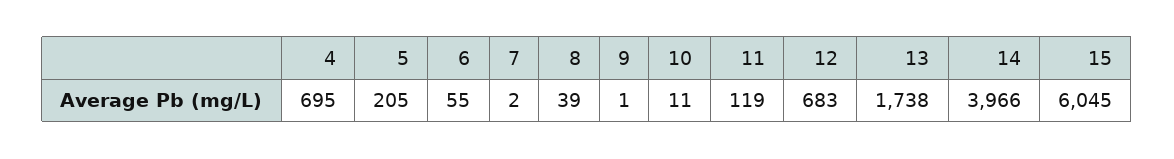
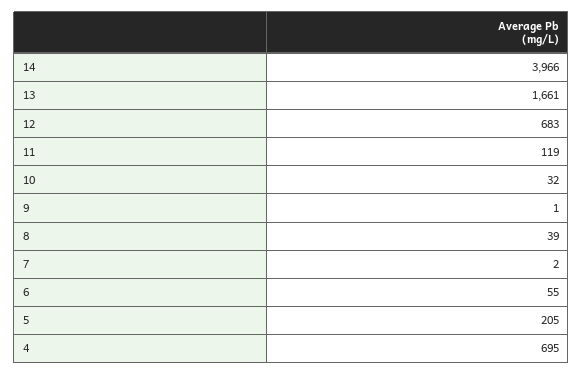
10: 11 -> 32
13: 1738 -> 1661
15: 6045 -> none

